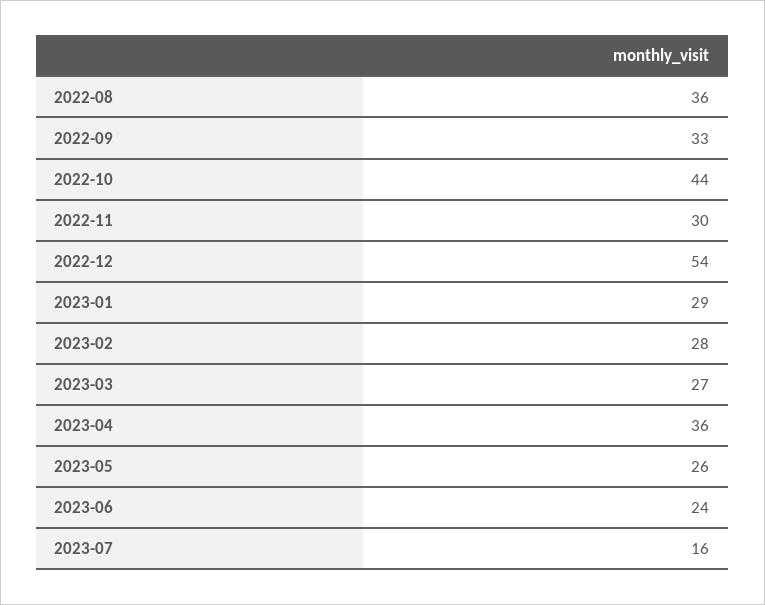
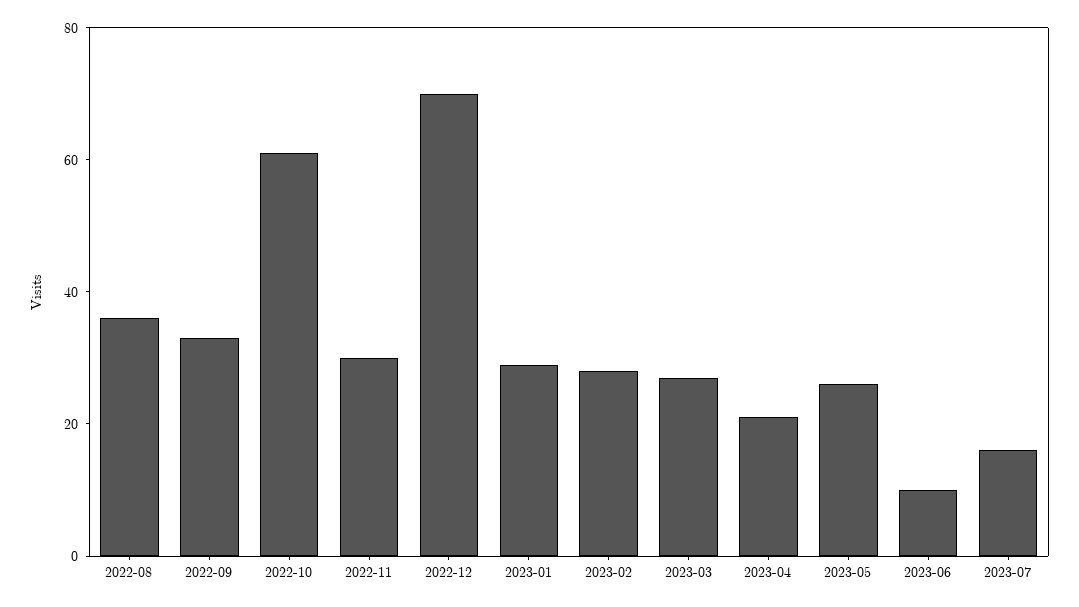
2022-10: 44 -> 60
2022-12: 54 -> 70
2023-04: 36 -> 20
2023-06: 24 -> 10

